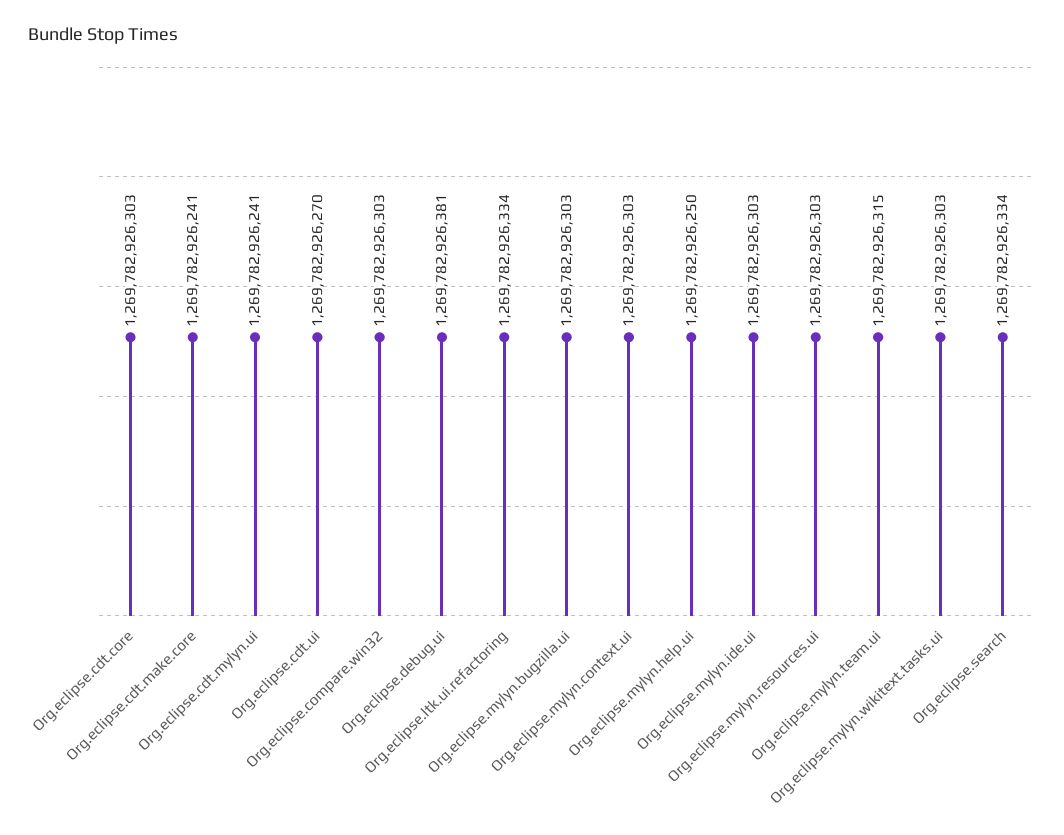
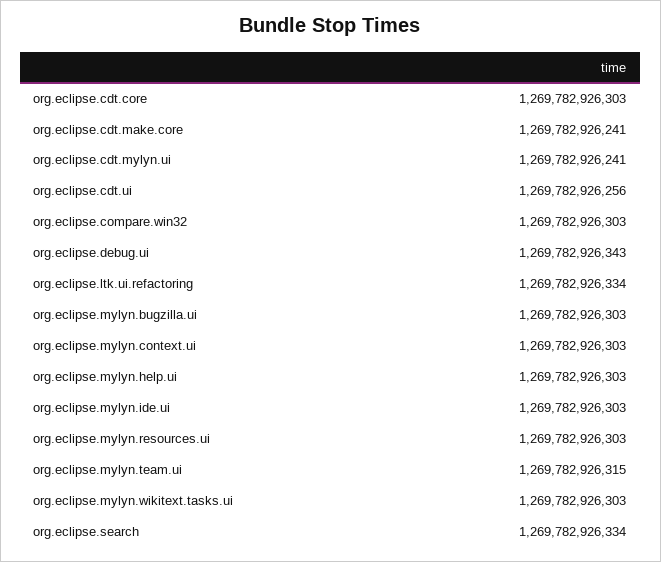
Org.eclipse.cdt.ui: 1269782926270 -> 1269782926256
Org.eclipse.debug.ui: 1269782926381 -> 1269782926343
Org.eclipse.mylyn.help.ui: 1269782926250 -> 1269782926303

